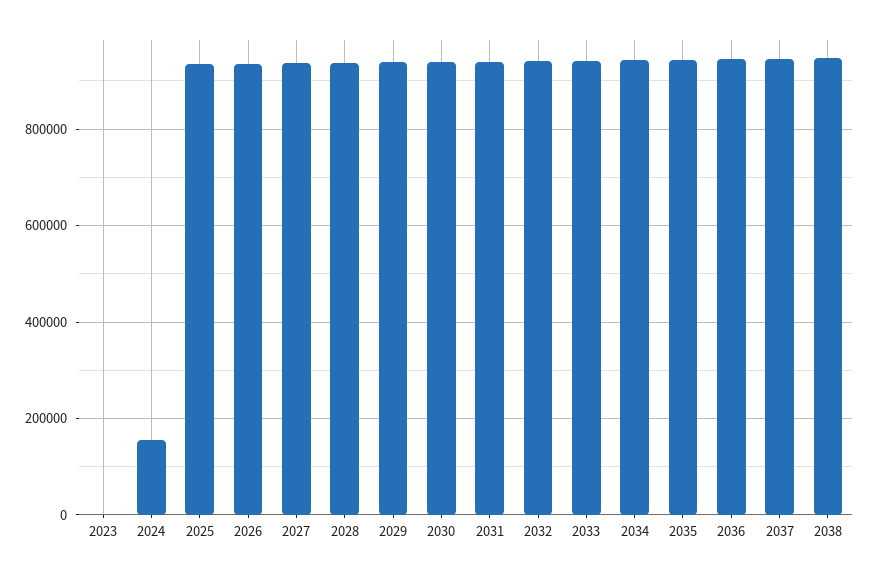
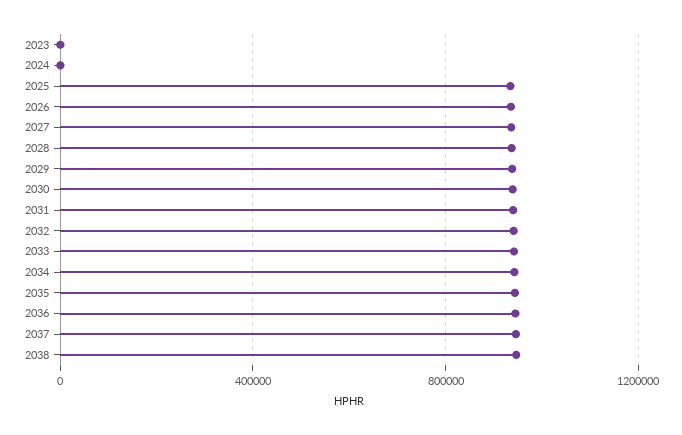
2024: 160000 -> 0

